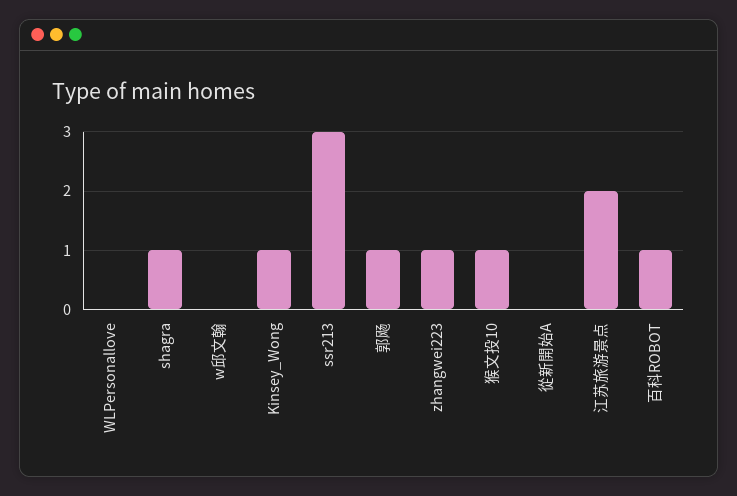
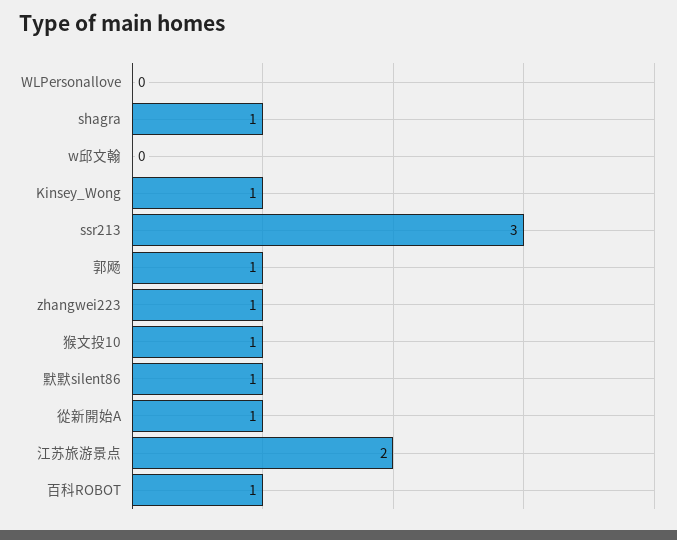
從新開始A: 0 -> 1
默默silent86: none -> 1

